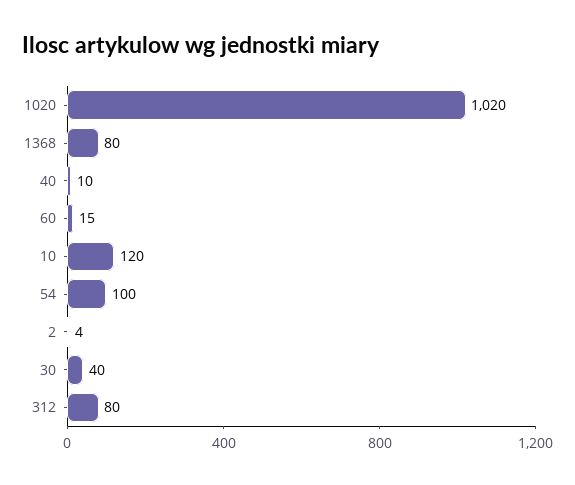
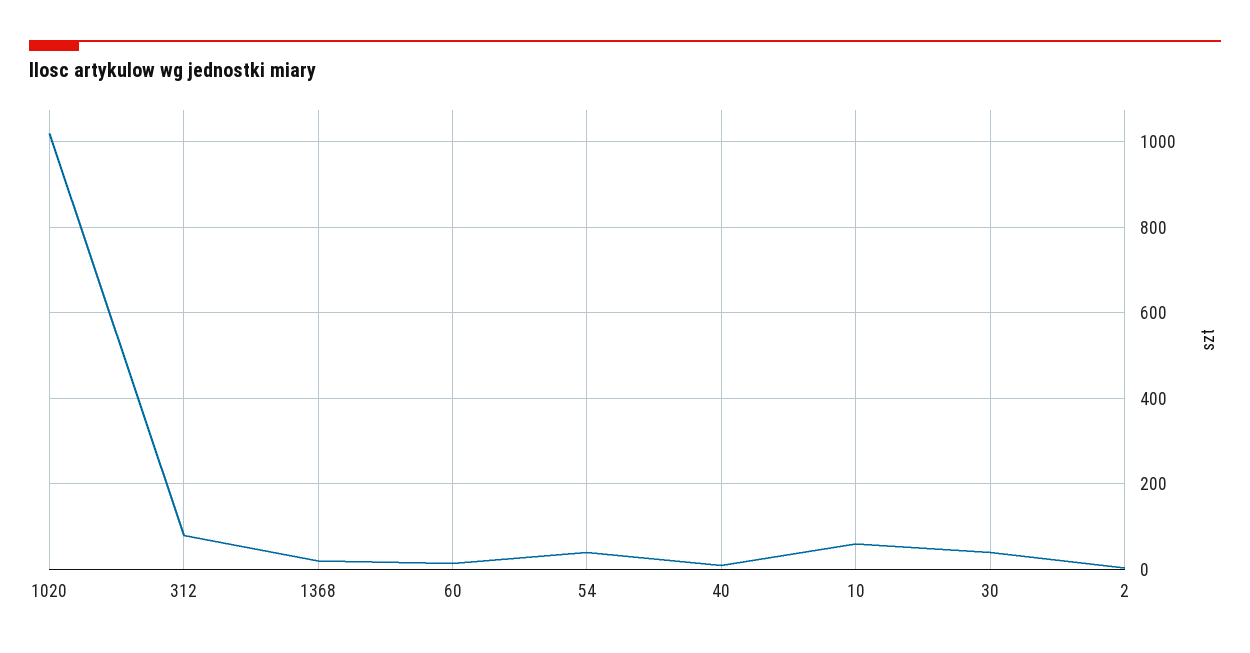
1368: 80 -> 20
10: 120 -> 60
54: 100 -> 40

